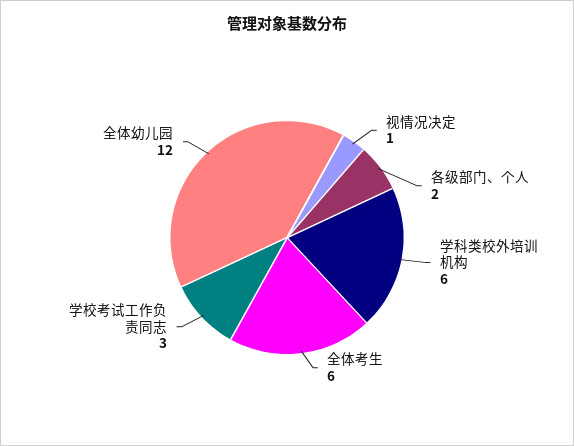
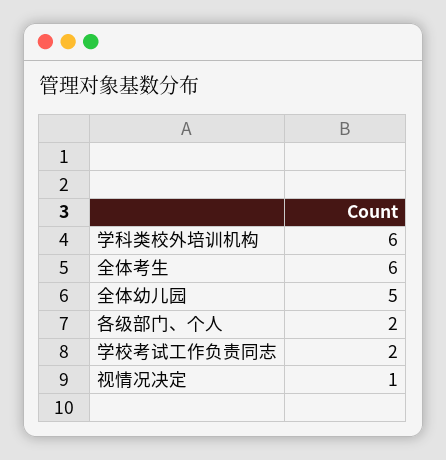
学校考试工作负责同志: 3 -> 2
全体幼儿园: 12 -> 5

